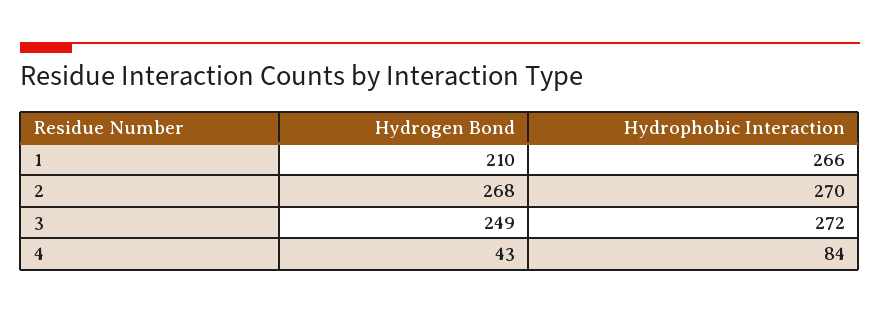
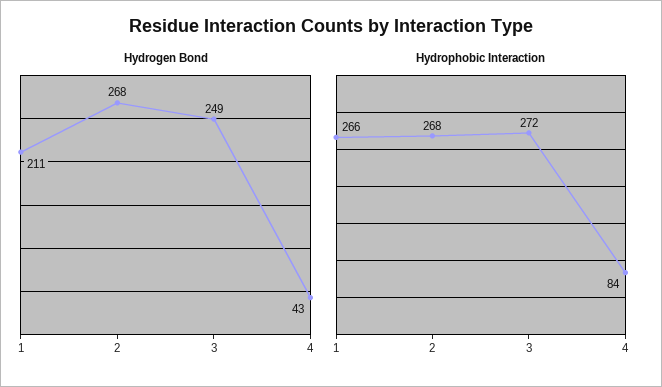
Hydrogen Bond, 1: 210 -> 211
Hydrophobic Interaction, 2: 270 -> 268

